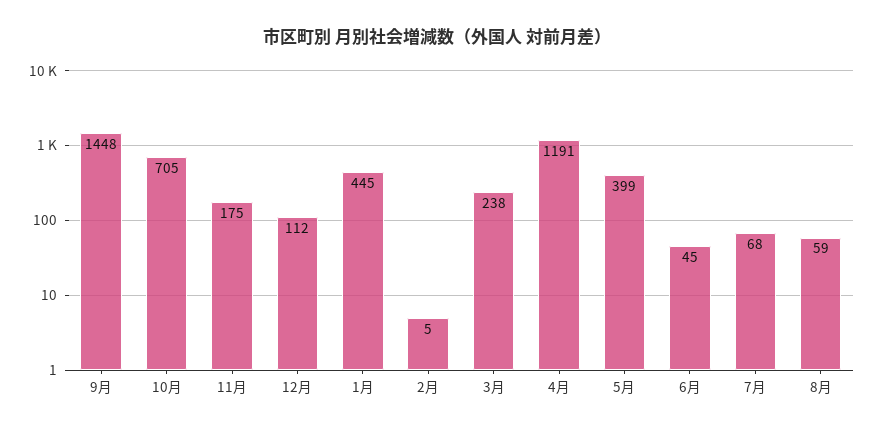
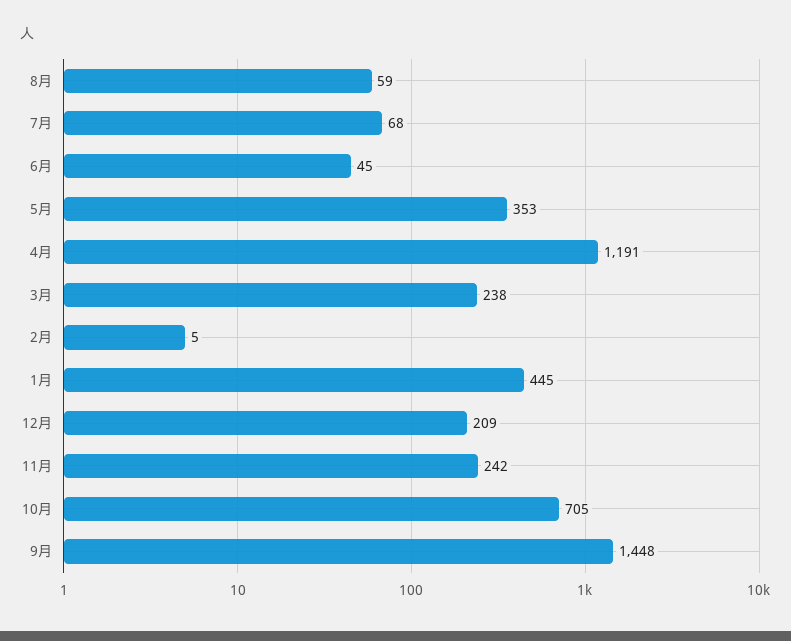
11月: 175 -> 242
12月: 112 -> 209
5月: 399 -> 353

